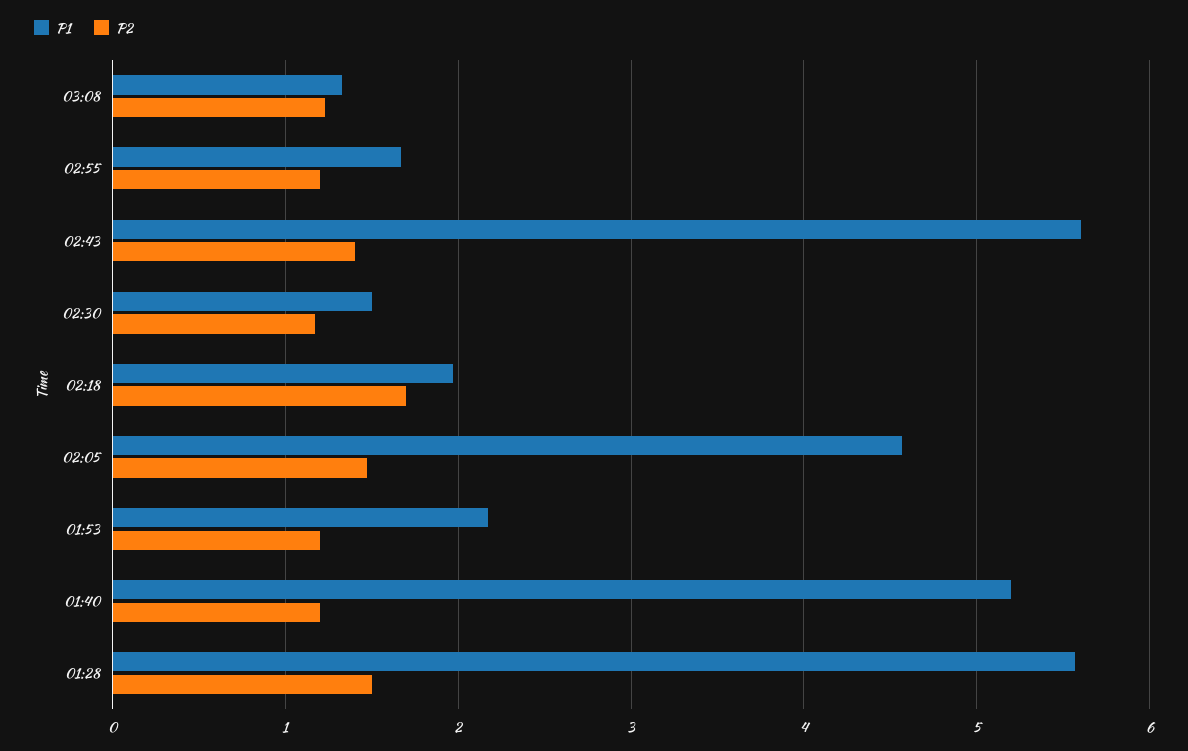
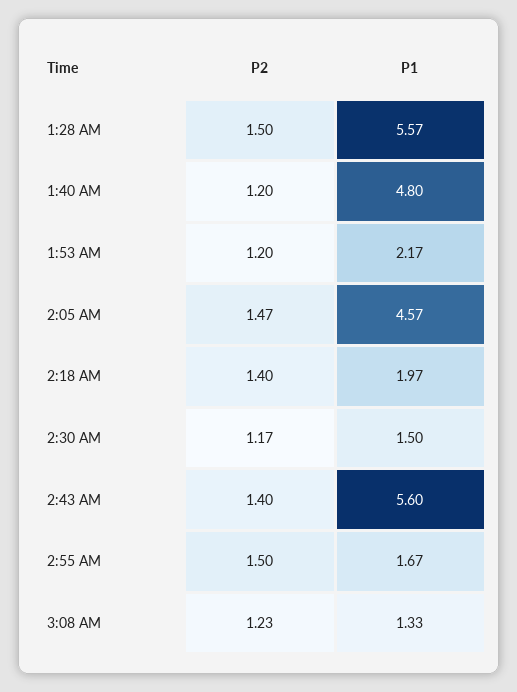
P2, 02:55: 1.2 -> 1.5
P2, 02:18: 1.7 -> 1.4
P1, 01:40: 5.2 -> 4.8

